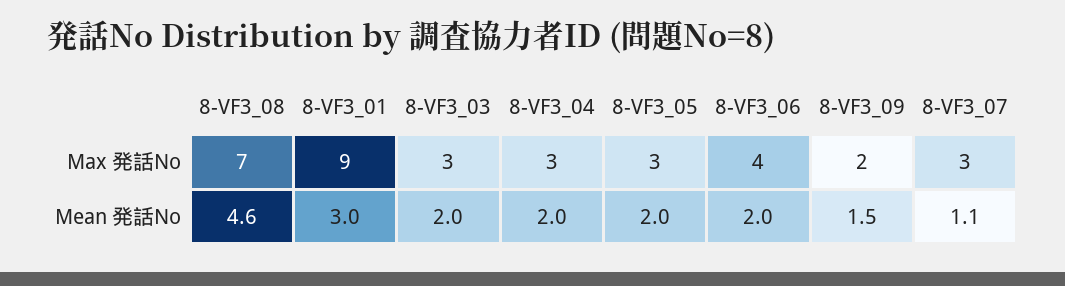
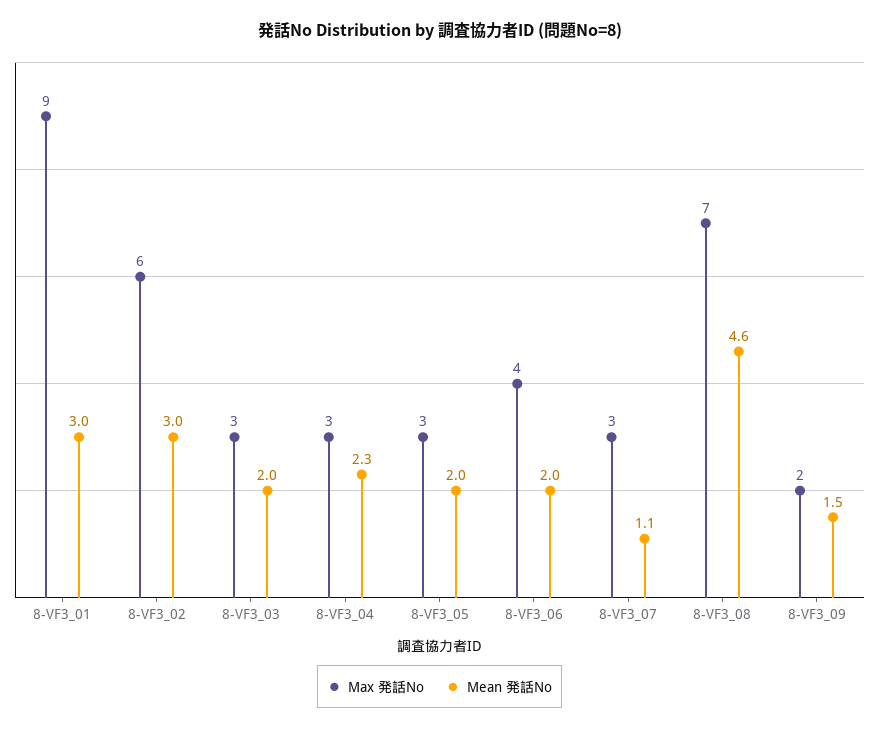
Mean 発話No, 8-VF3_04: 2 -> 2.3
Max 発話No, 8-VF3_02: none -> 6
Mean 発話No, 8-VF3_02: none -> 3

